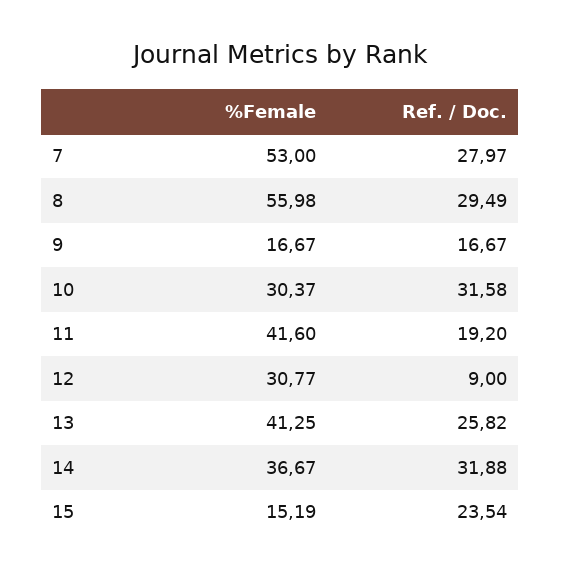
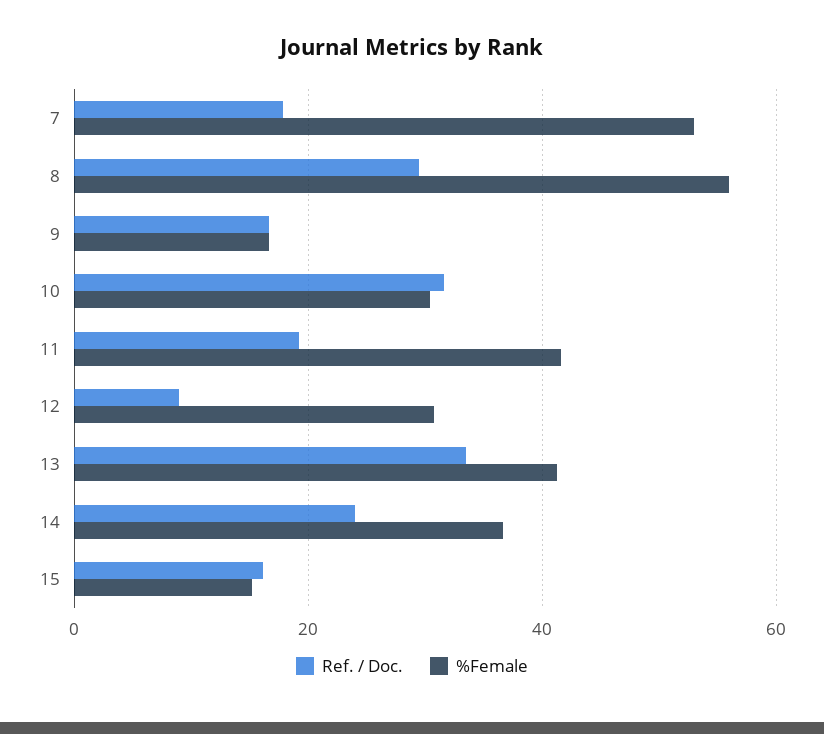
Ref. / Doc., 7: 27.97 -> 18
Ref. / Doc., 13: 25.82 -> 34
Ref. / Doc., 14: 31.88 -> 24
Ref. / Doc., 15: 23.54 -> 16

